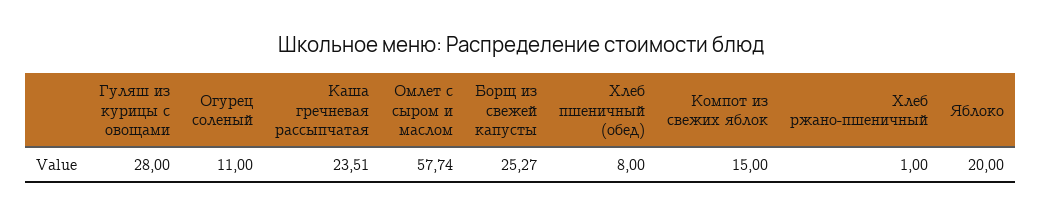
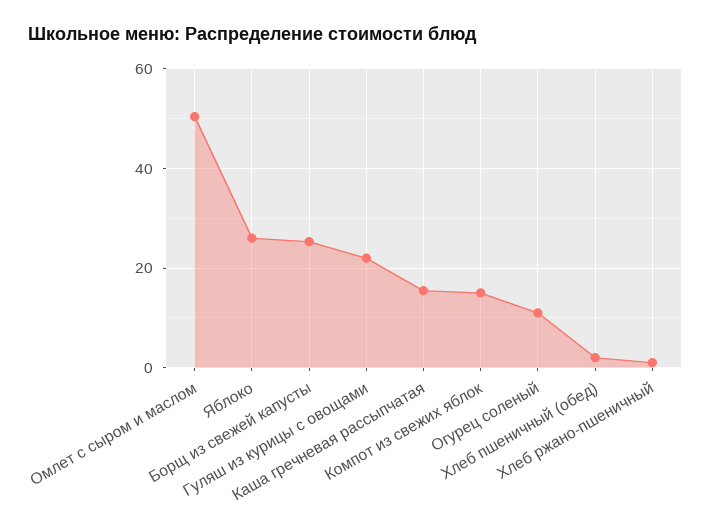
Гуляш из курицы с овощами: 28 -> 22
Каша гречневая рассыпчатая: 23.51 -> 16
Омлет с сыром и маслом: 57.74 -> 50
Хлеб пшеничный (обед): 8 -> 2
Яблоко: 20 -> 26

